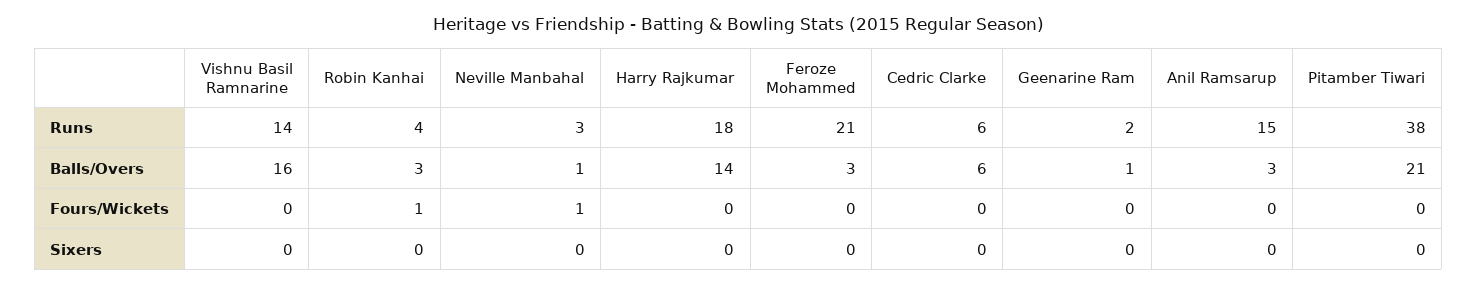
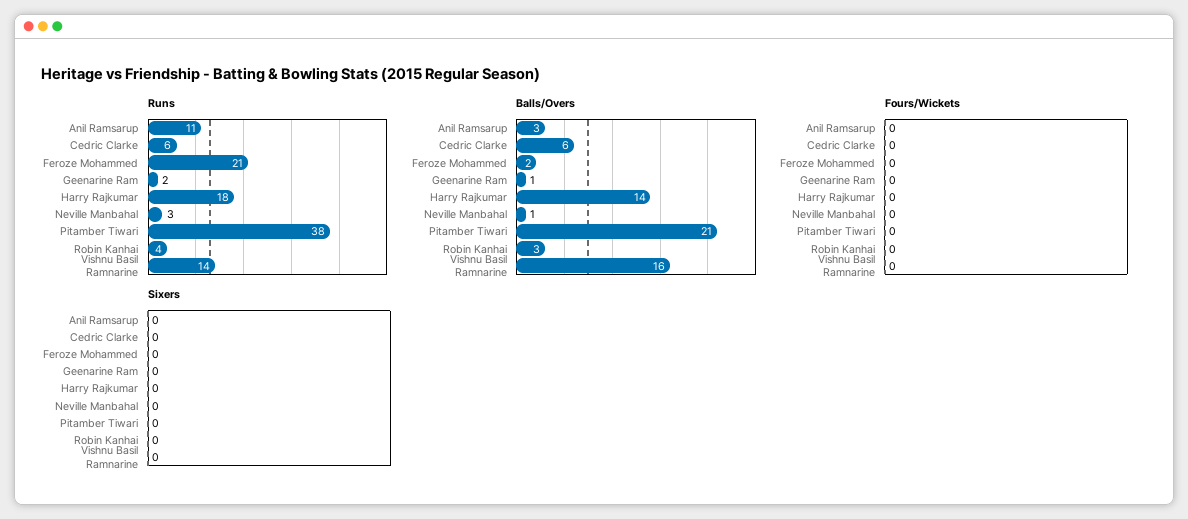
Runs, Anil Ramsarup: 15 -> 11
Balls/Overs, Feroze Mohammed: 3 -> 2
Fours/Wickets, Robin Kanhai: 1 -> 0
Fours/Wickets, Neville Manbahal: 1 -> 0

